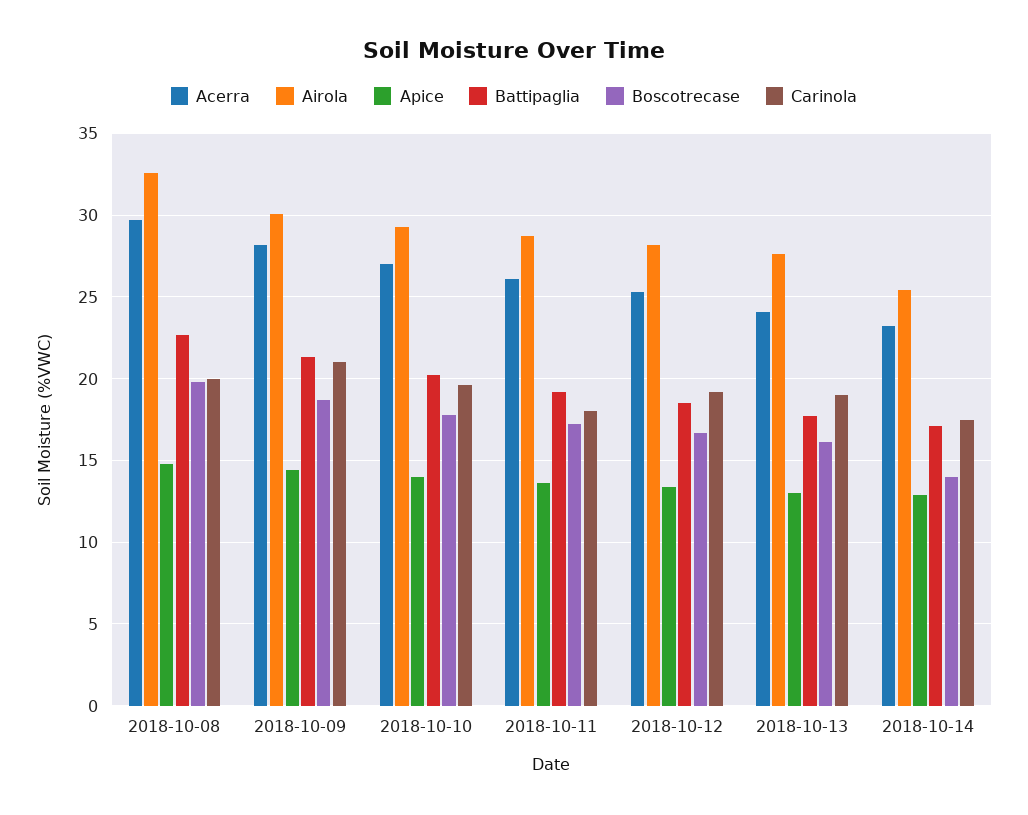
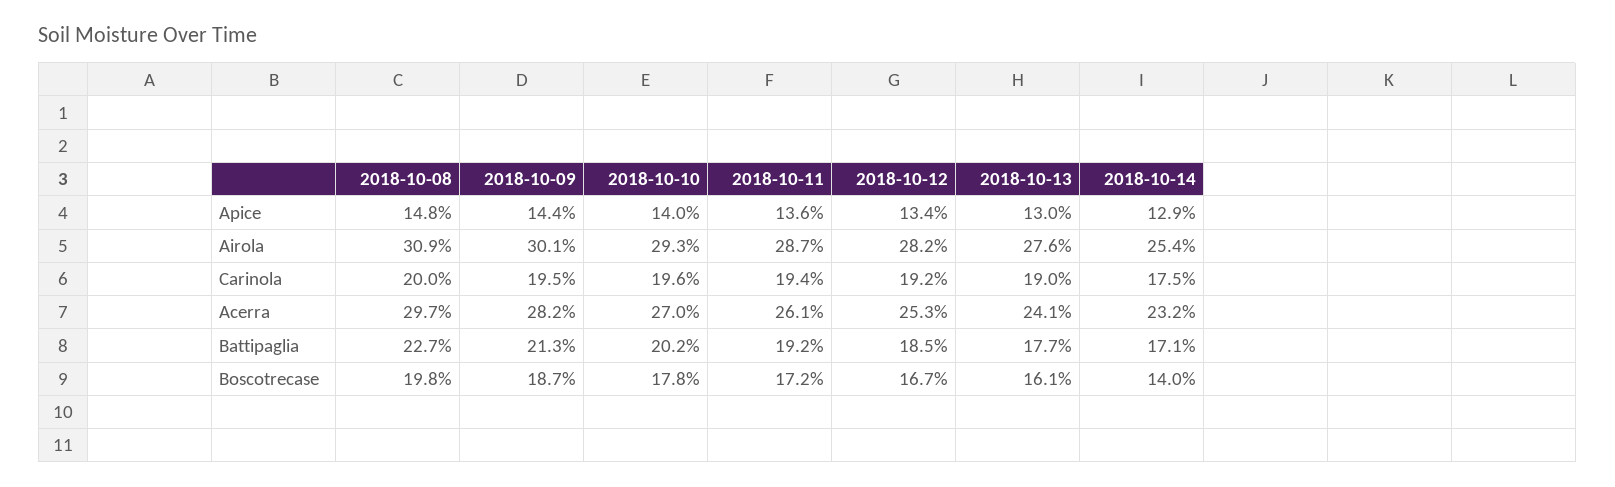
Airola, 2018-10-08: 32.5 -> 30.9
Carinola, 2018-10-09: 21 -> 19.5
Carinola, 2018-10-11: 18 -> 19.4

